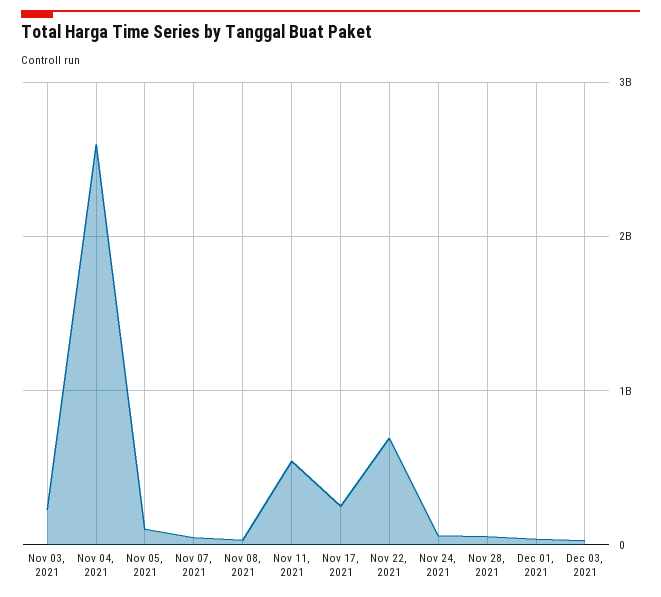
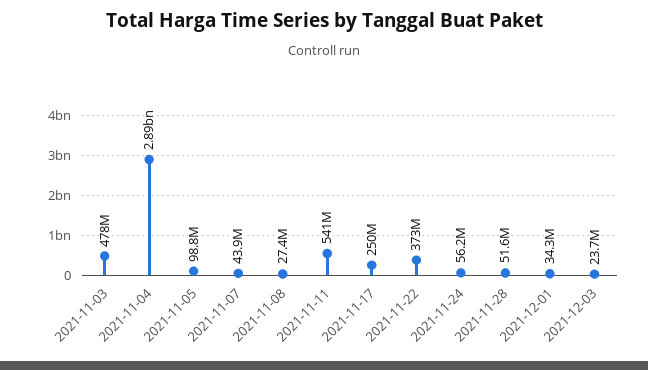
Nov 03, 2021: 200000000 -> 478000000
Nov 04, 2021: 2600000000 -> 2890000000
Nov 22, 2021: 700000000 -> 373000000

